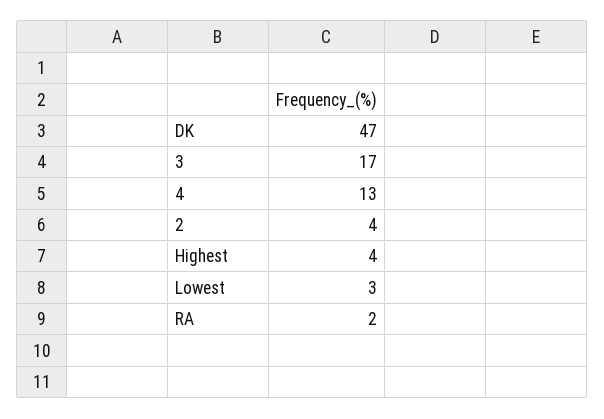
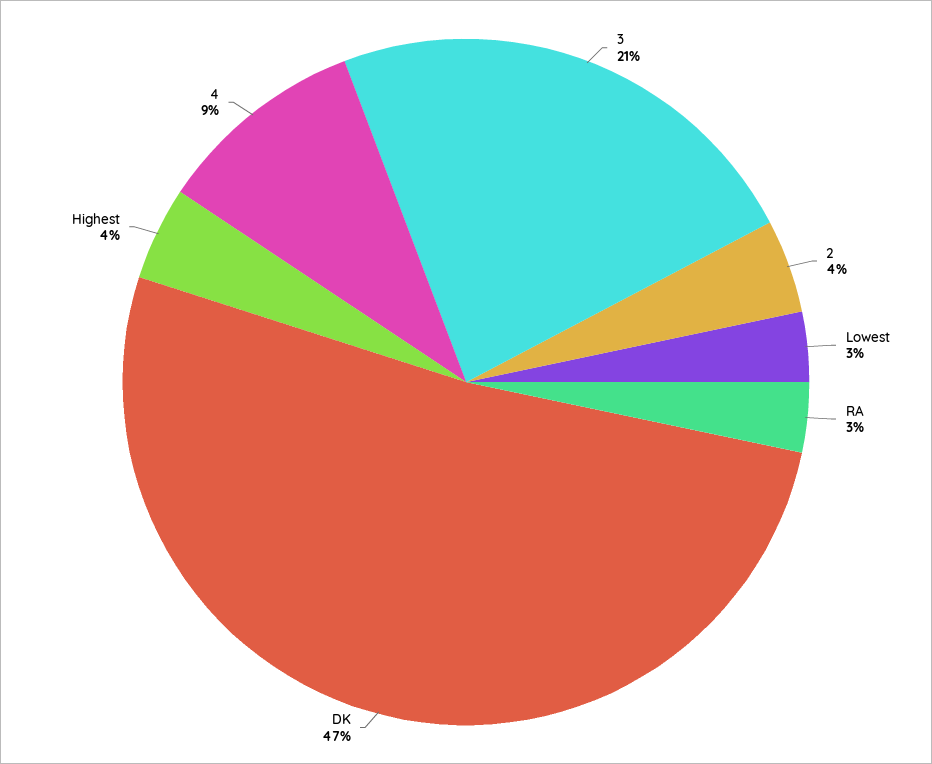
3: 17 -> 21
4: 13 -> 9
RA: 2 -> 3

